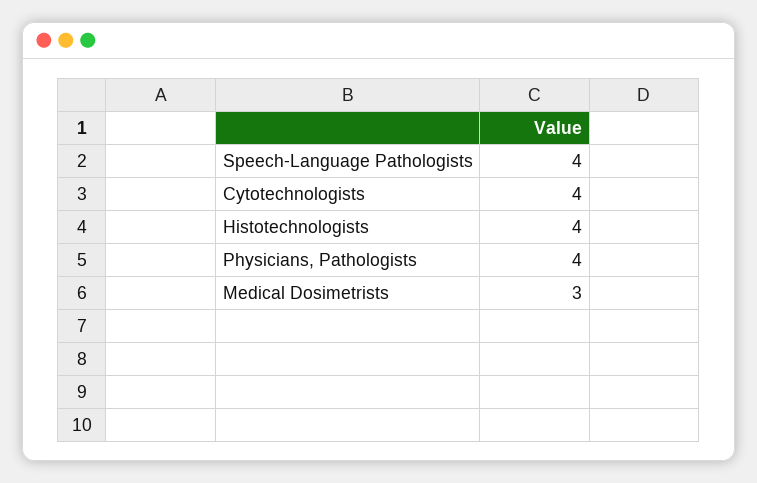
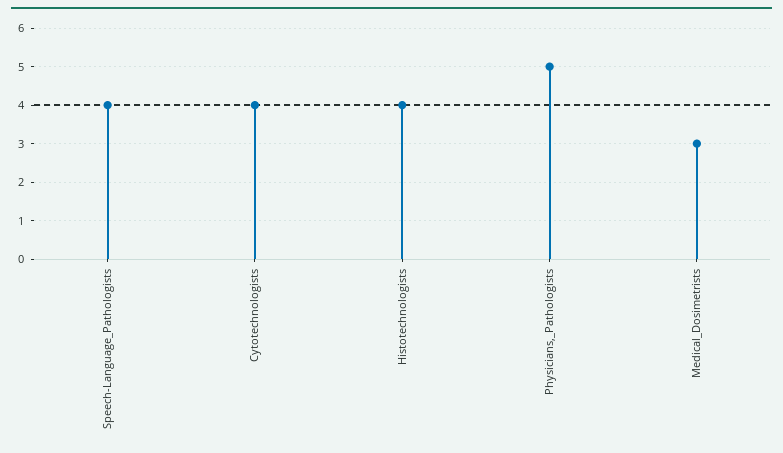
Physicians, Pathologists: 4 -> 5

